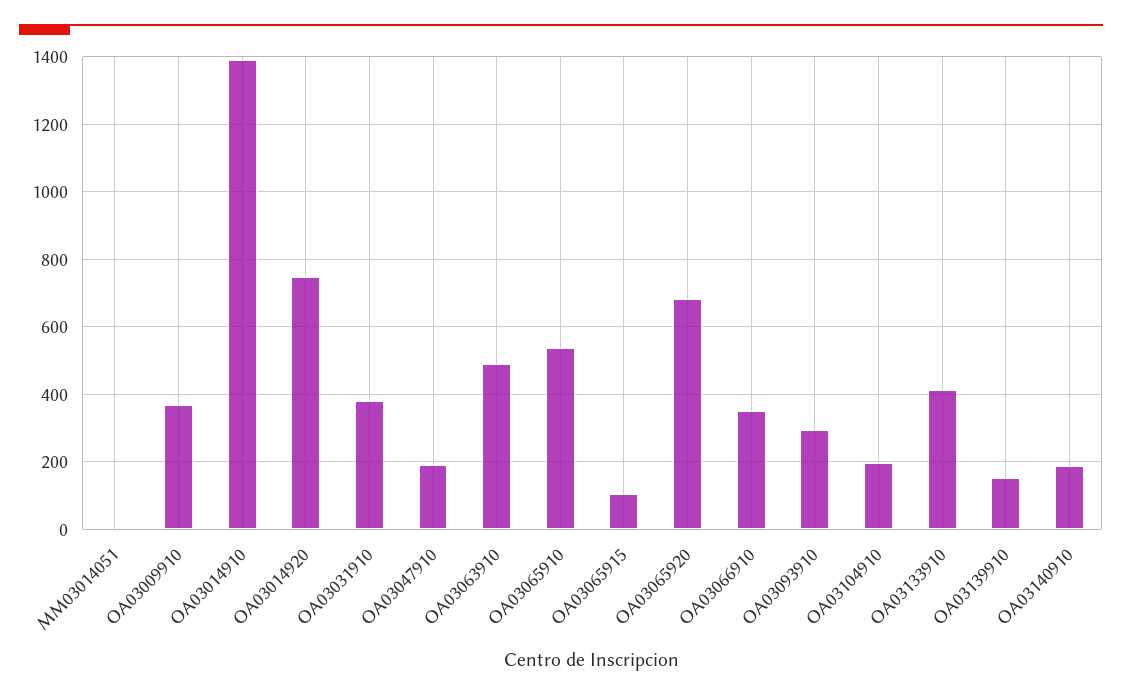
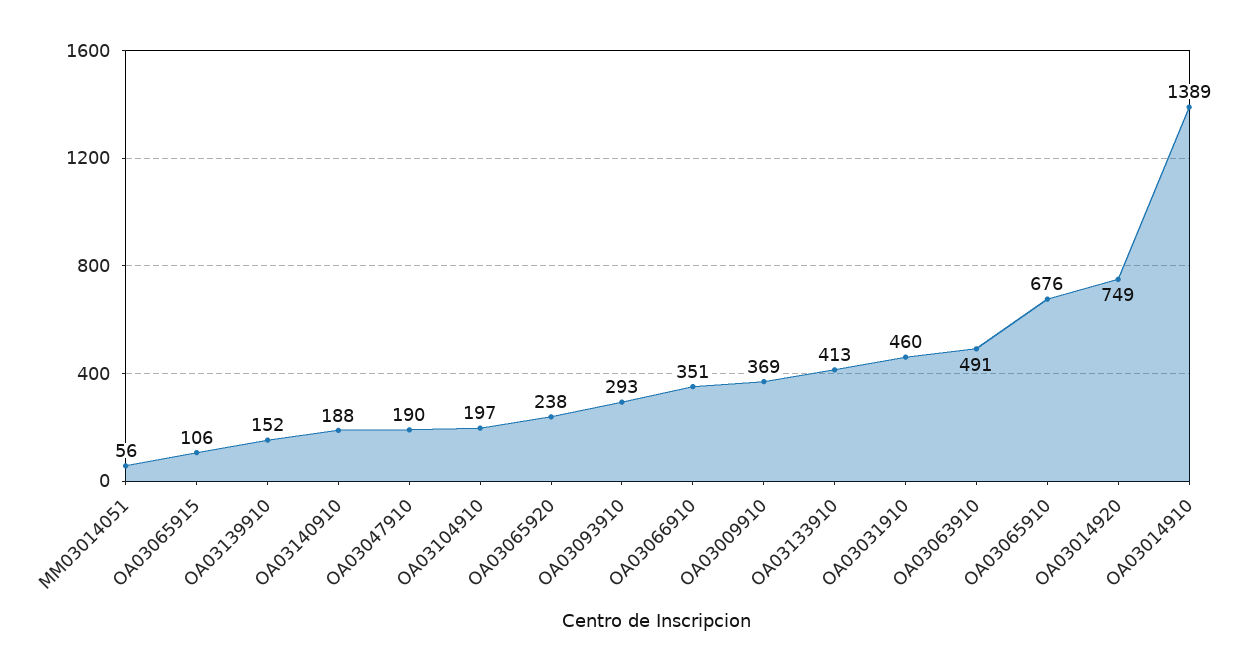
MM03014051: 0 -> 56
OA03031910: 380 -> 460
OA03065910: 540 -> 676
OA03065920: 680 -> 238

